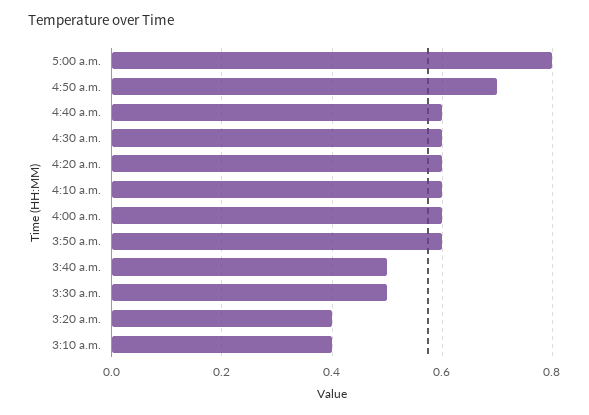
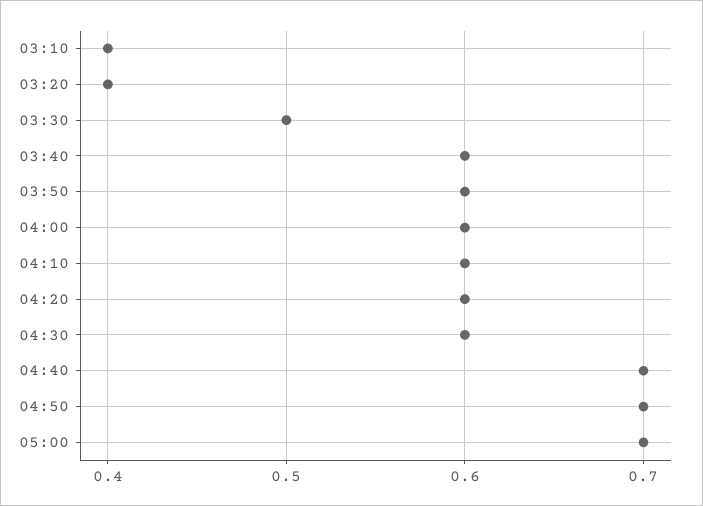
5:00 a.m.: 0.8 -> 0.7
4:40 a.m.: 0.6 -> 0.7
3:40 a.m.: 0.5 -> 0.6

